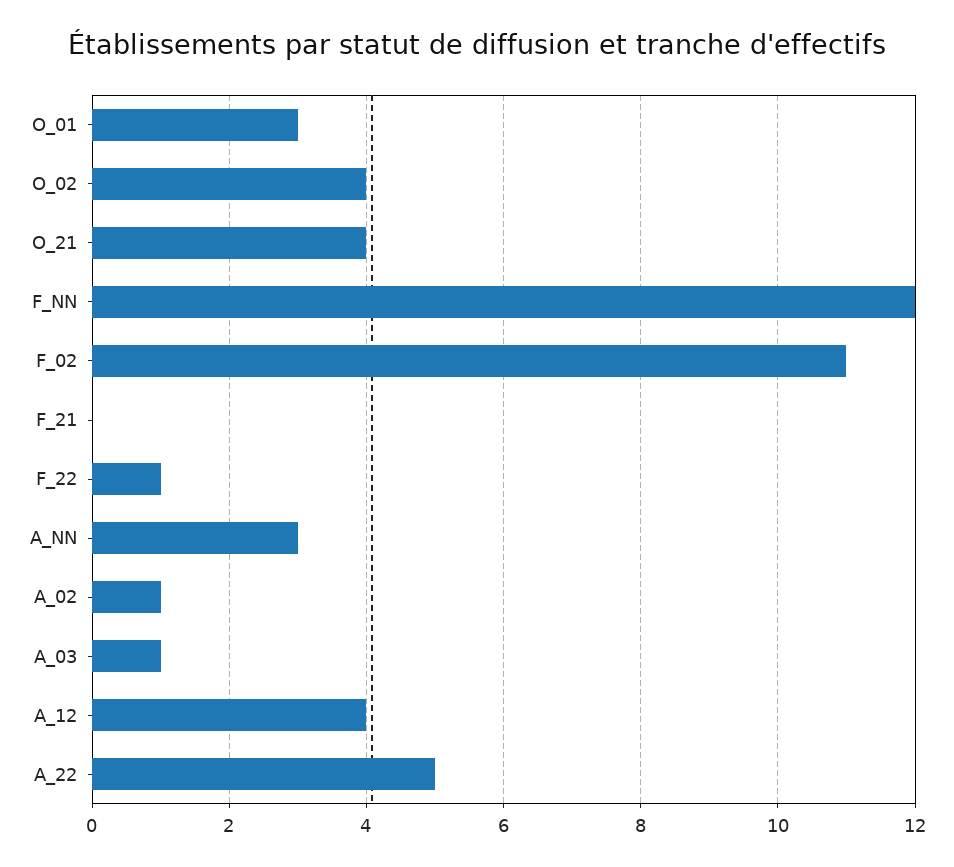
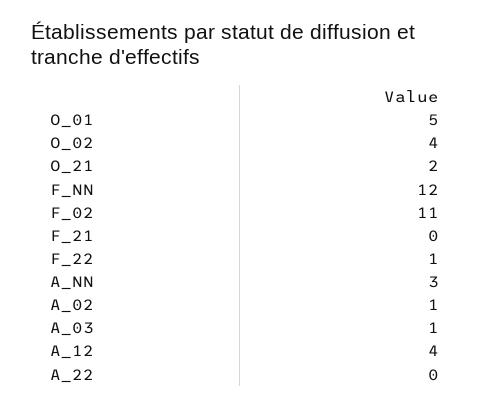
O_01: 3 -> 5
O_21: 4 -> 2
A_22: 5 -> 0

